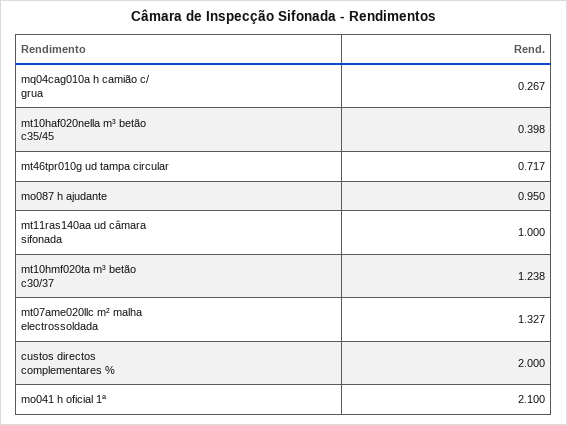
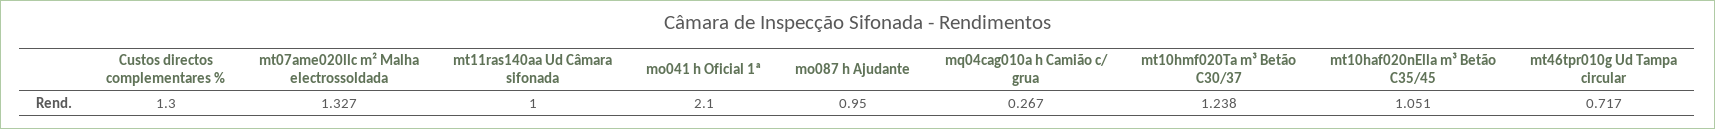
mt10haf020nella m³ betão c35/45: 0.398 -> 1.051
custos directos complementares %: 2 -> 1.3

